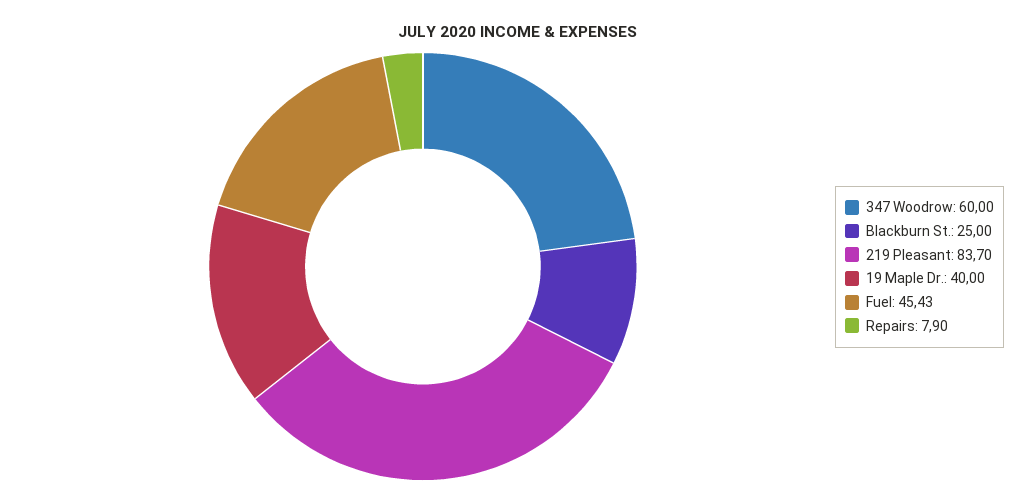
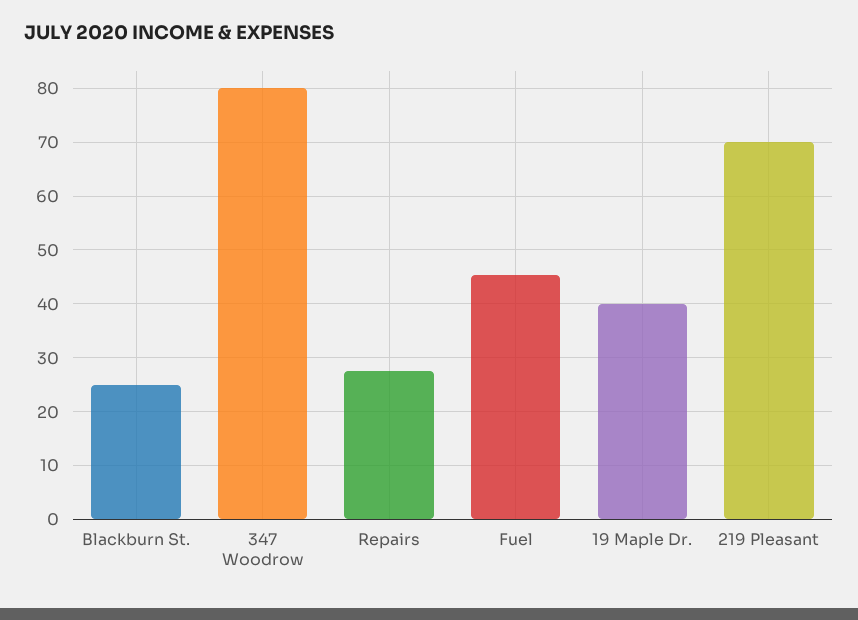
347 Woodrow: 60 -> 80
219 Pleasant: 83.7 -> 70
Repairs: 7.9 -> 28

